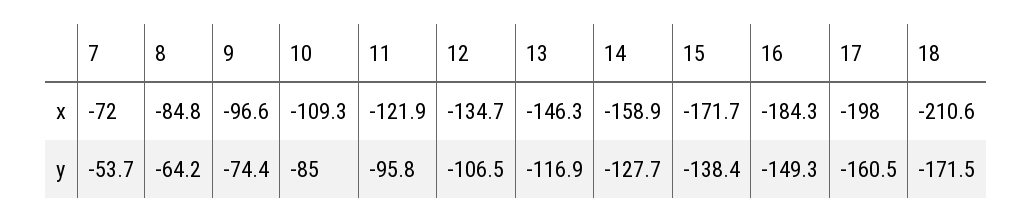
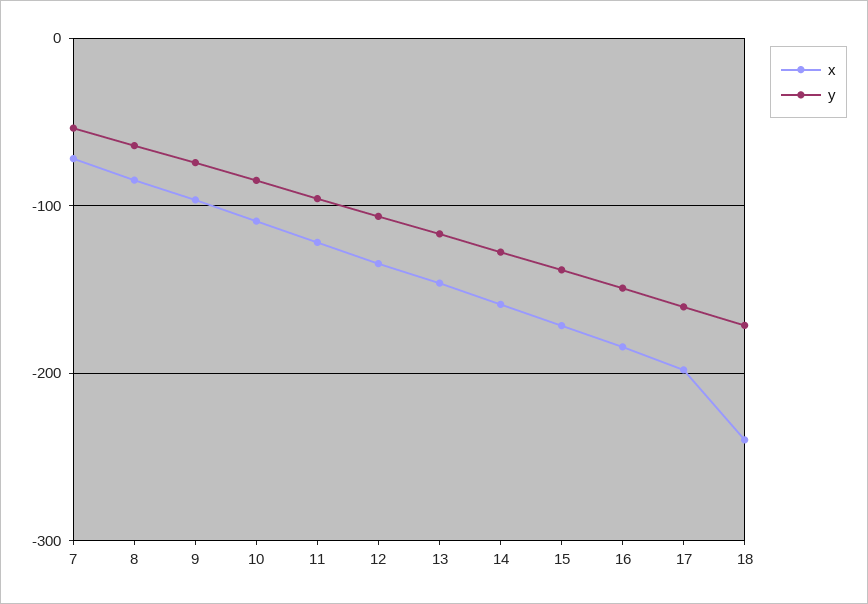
x, 18: -210.6 -> -240

